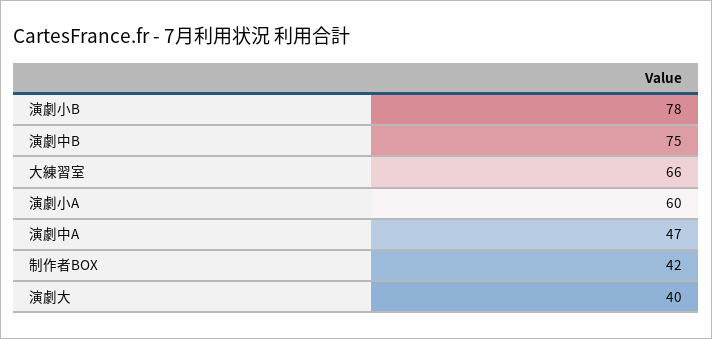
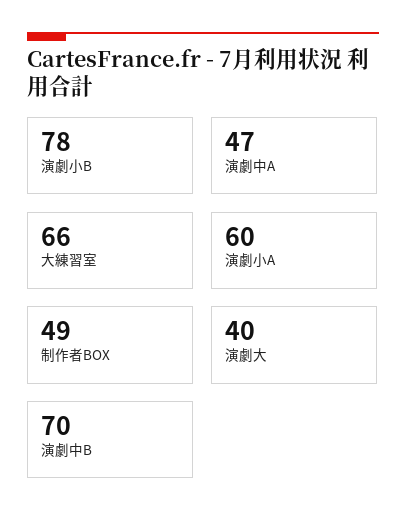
演劇中B: 75 -> 70
制作者BOX: 42 -> 49

